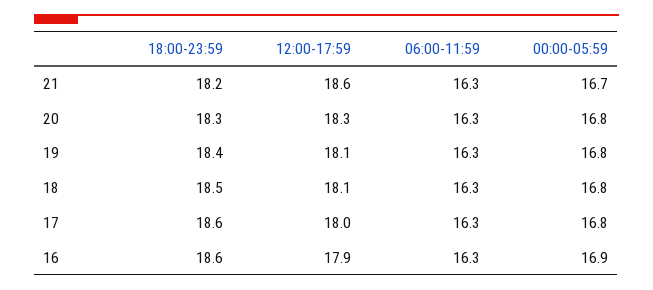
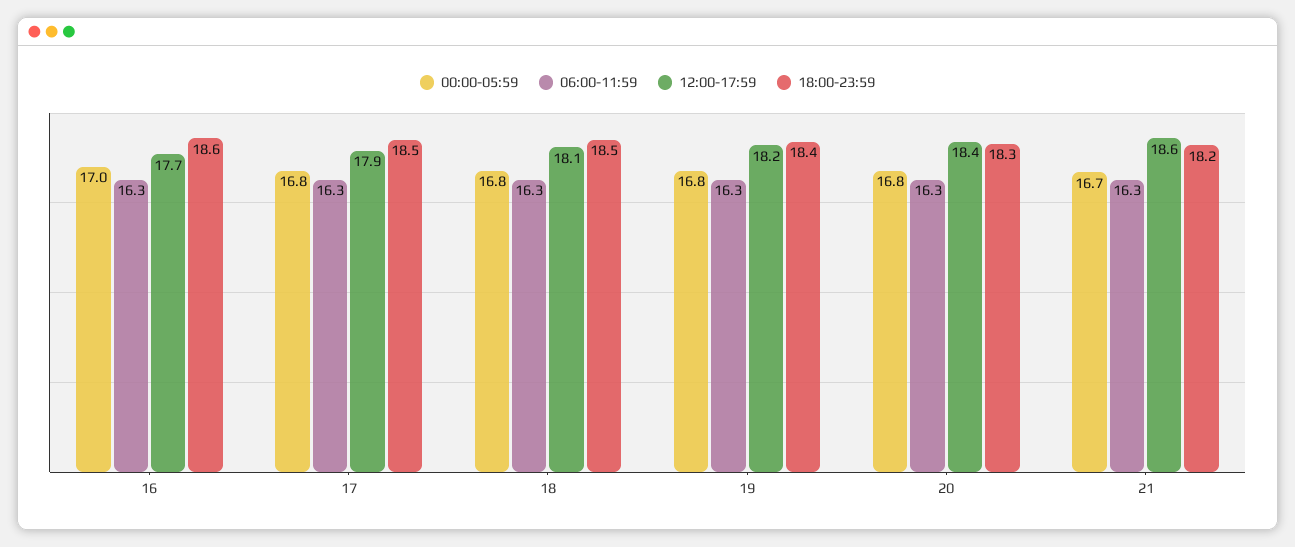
12:00-17:59, 20: 18.3 -> 18.4
12:00-17:59, 19: 18.1 -> 18.2
18:00-23:59, 17: 18.6 -> 18.5
12:00-17:59, 17: 18 -> 17.9
12:00-17:59, 16: 17.9 -> 17.7
00:00-05:59, 16: 16.9 -> 17

